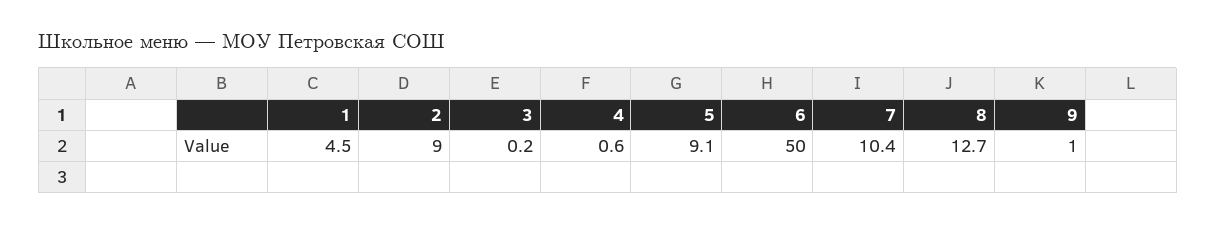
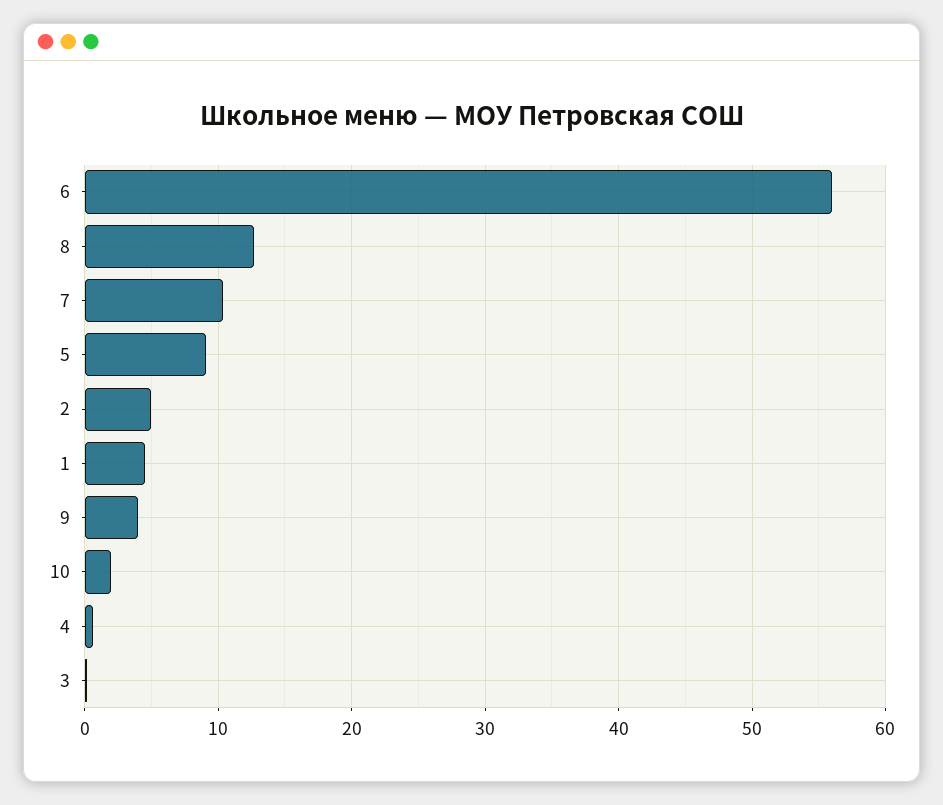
2: 9 -> 5
6: 50 -> 56
9: 1 -> 4
10: none -> 2

